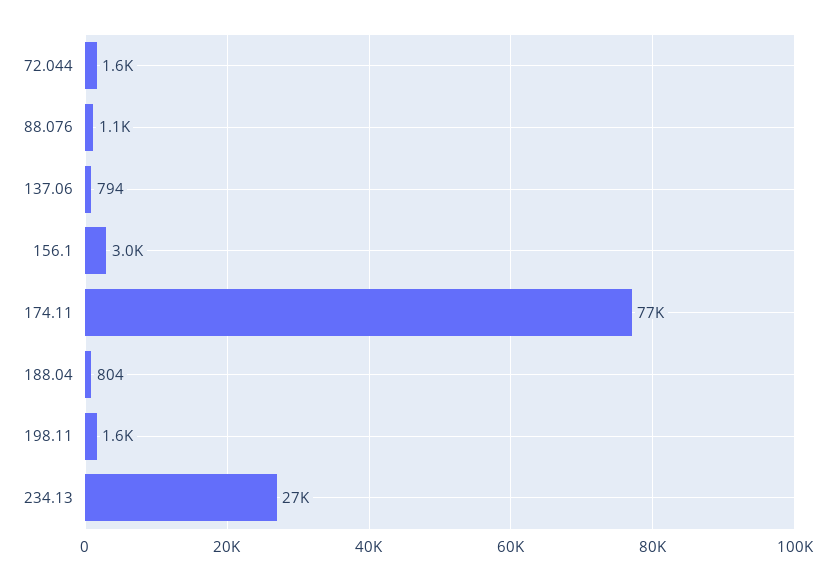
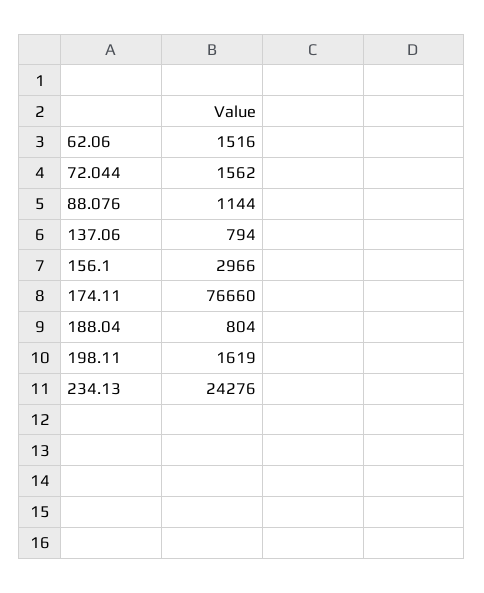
234.13: 27000 -> 24276
62.06: none -> 1516

